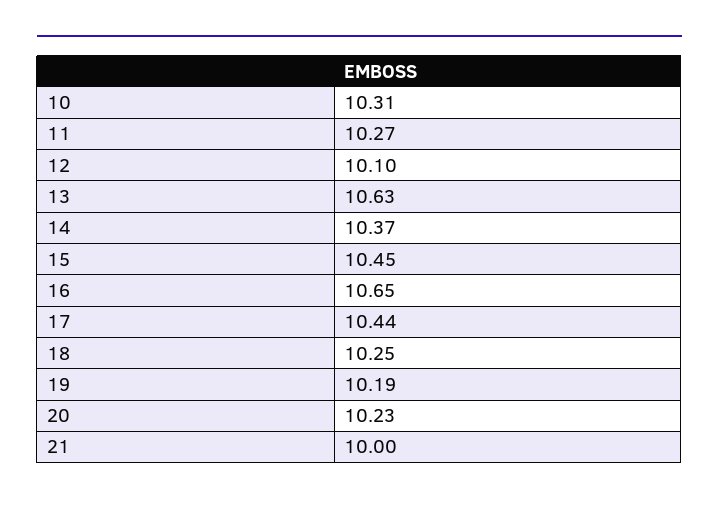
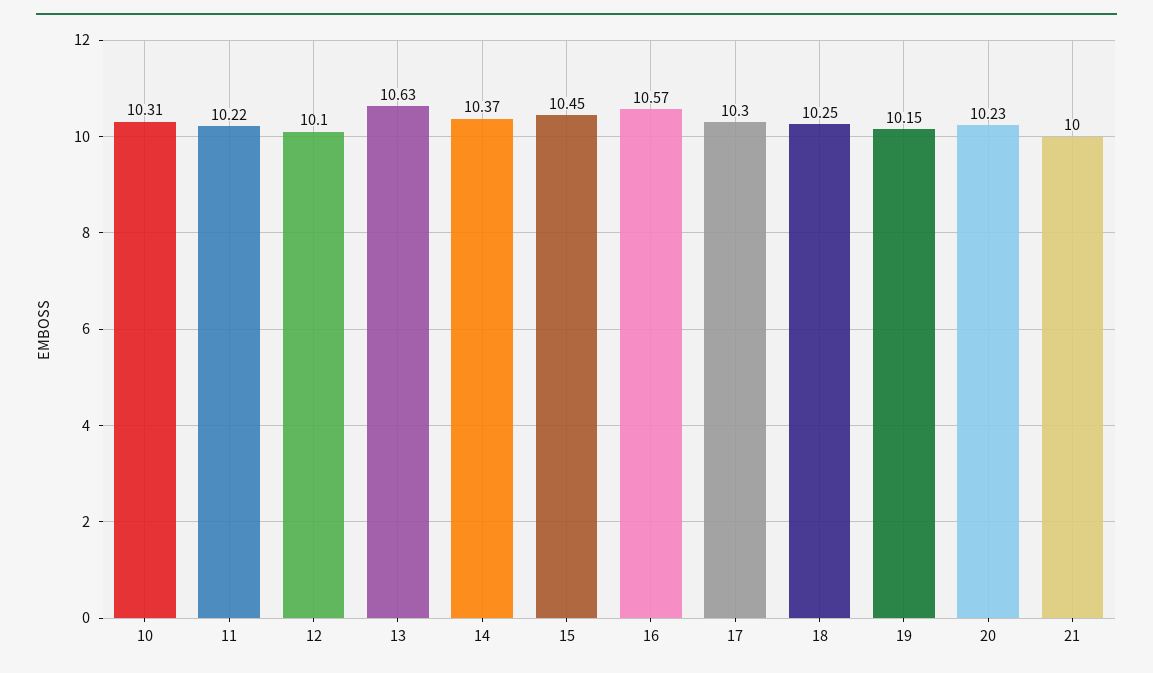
11: 10.27 -> 10.22
16: 10.65 -> 10.57
17: 10.44 -> 10.3
19: 10.19 -> 10.15

